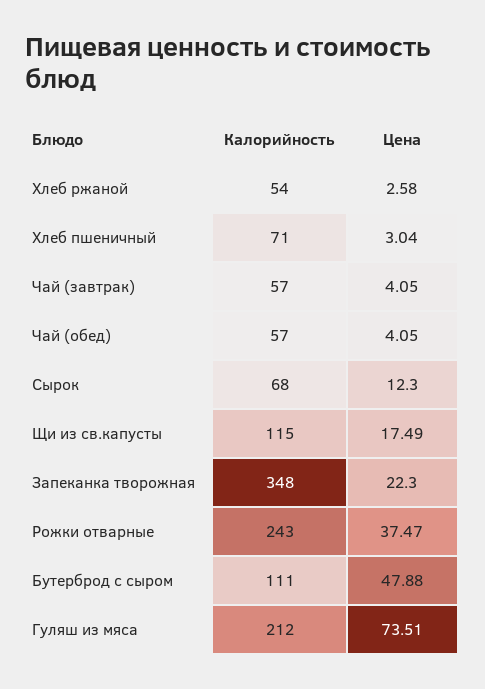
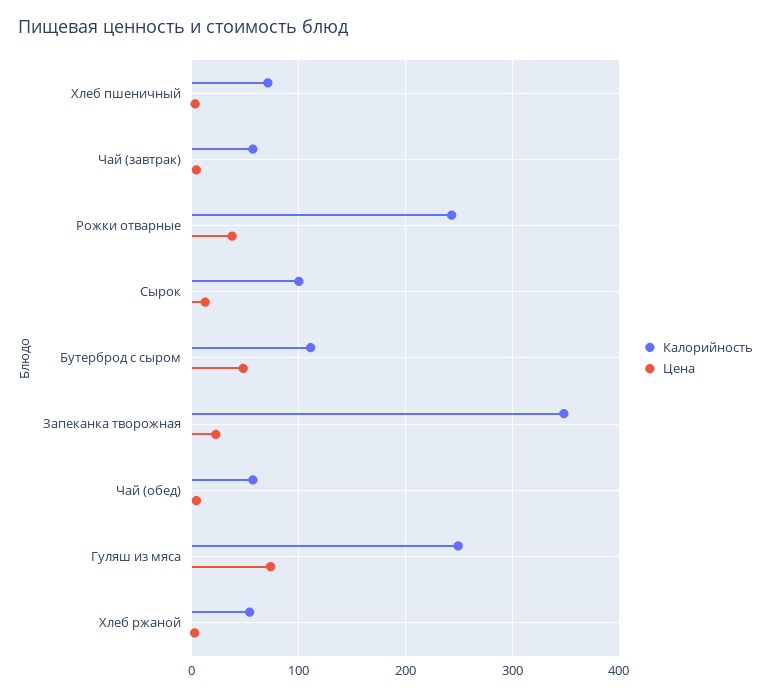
Калорийность, Сырок: 68 -> 100
Калорийность, Щи из св.капусты: 115 -> none
Цена, Щи из св.капусты: 17.49 -> none
Калорийность, Гуляш из мяса: 212 -> 250

